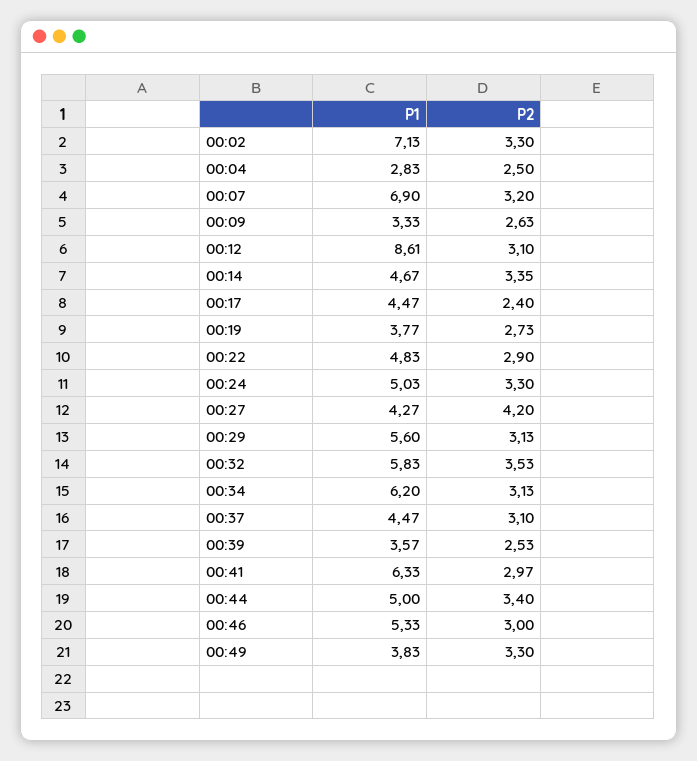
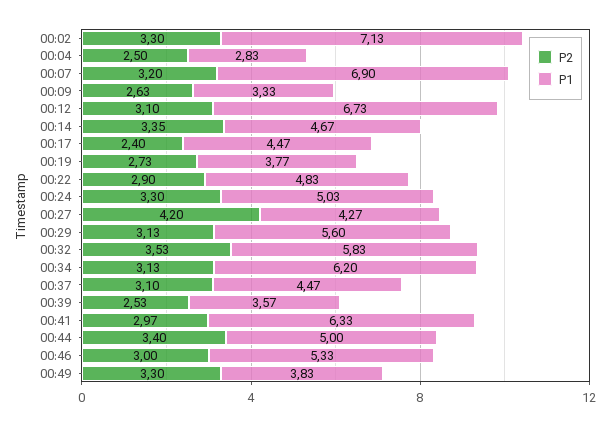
P1, 00:12: 8.61 -> 6.73

